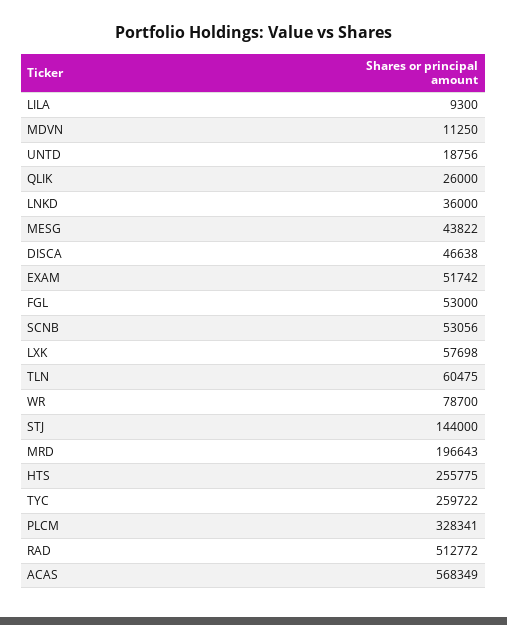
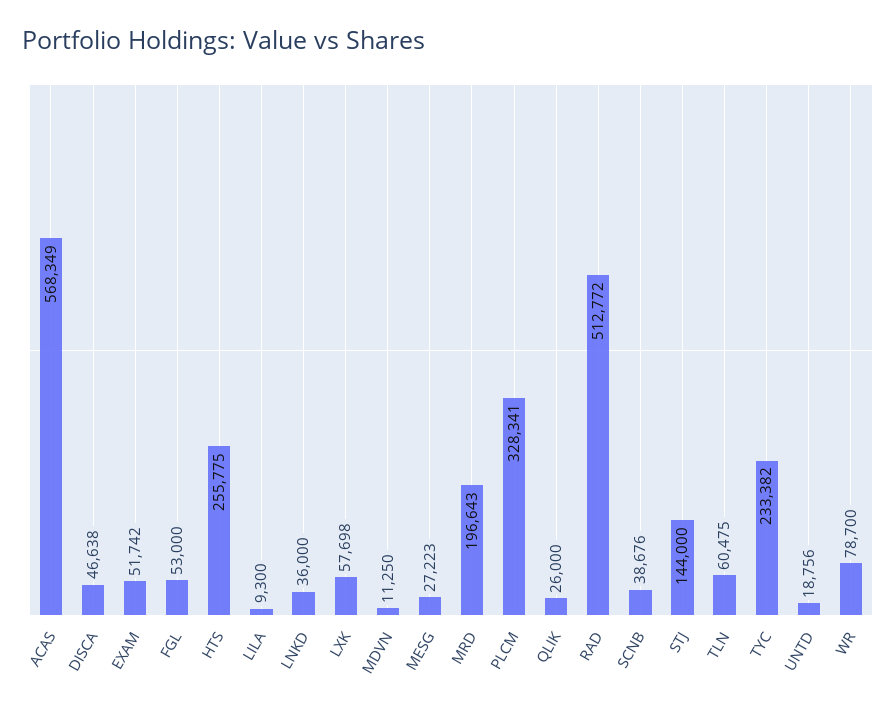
MESG: 43822 -> 27223
SCNB: 53056 -> 38676
TYC: 259722 -> 233382

